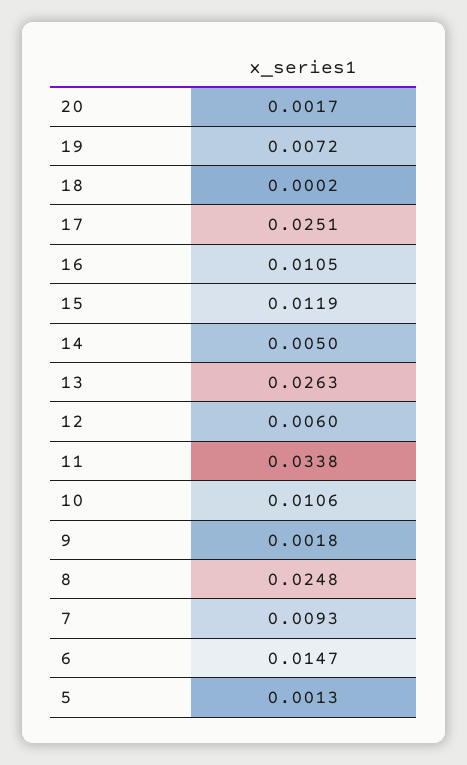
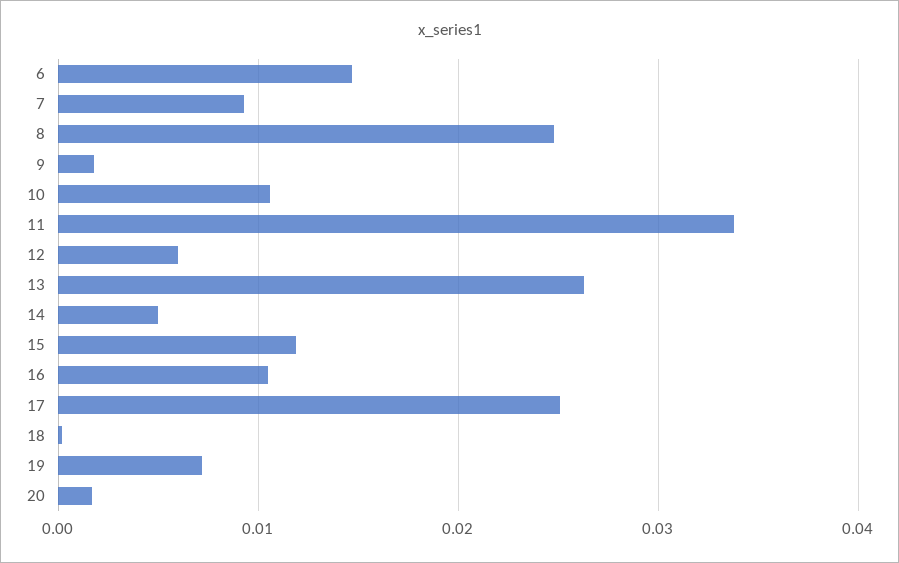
5: 0.0013 -> none

